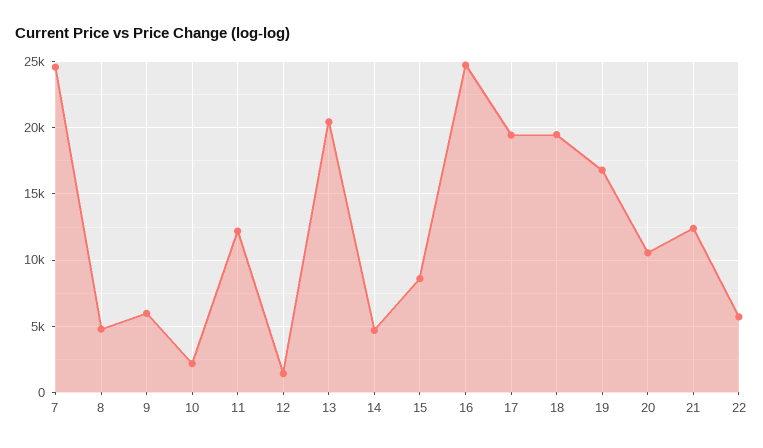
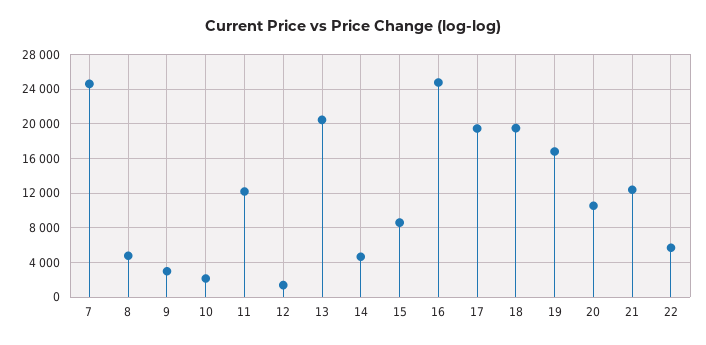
9: 6000 -> 3000

